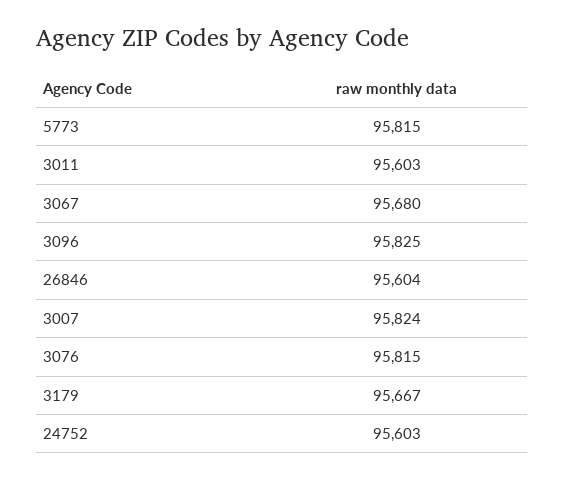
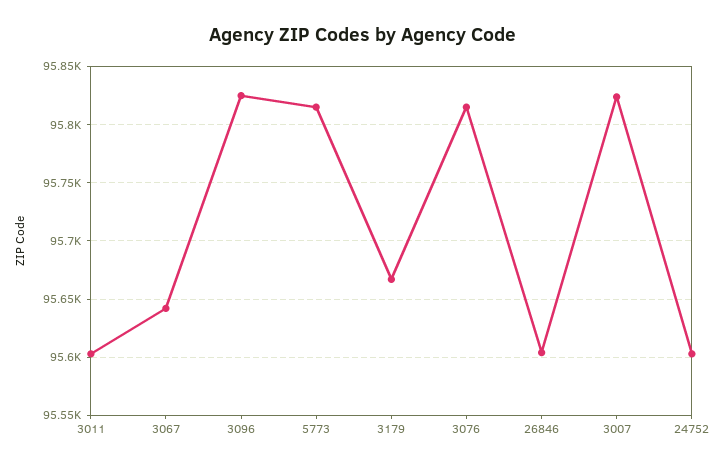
3067: 95680 -> 95640

